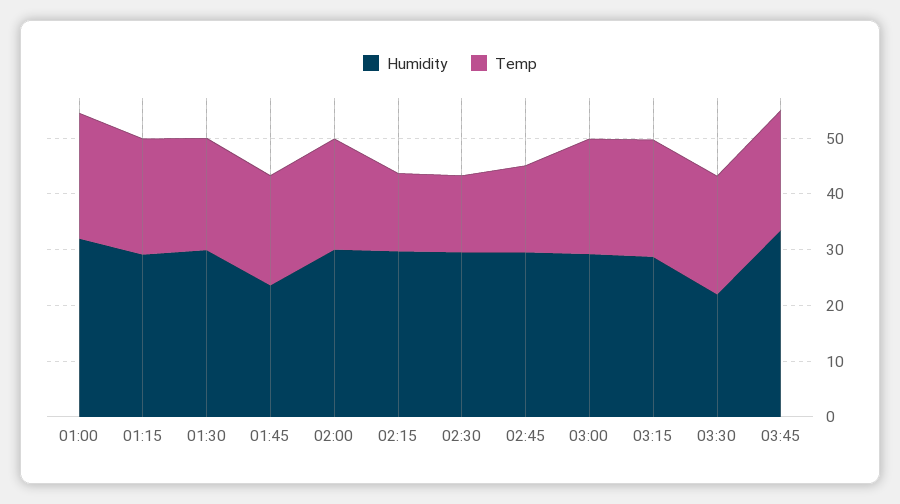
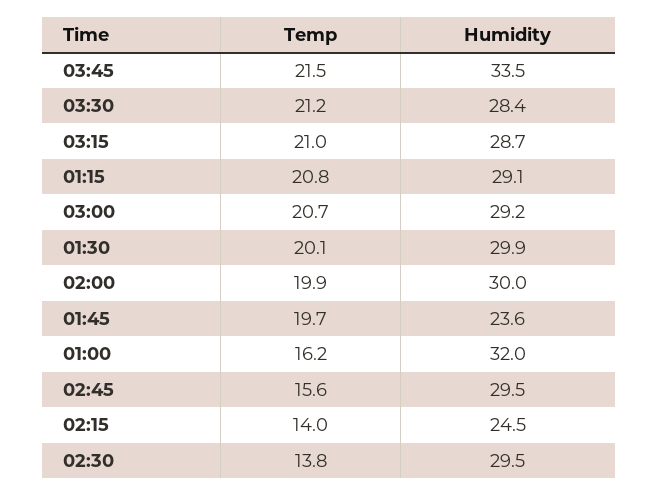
Temp, 01:00: 22 -> 16.2
Humidity, 02:15: 30 -> 24.5
Humidity, 03:30: 22 -> 28.4

